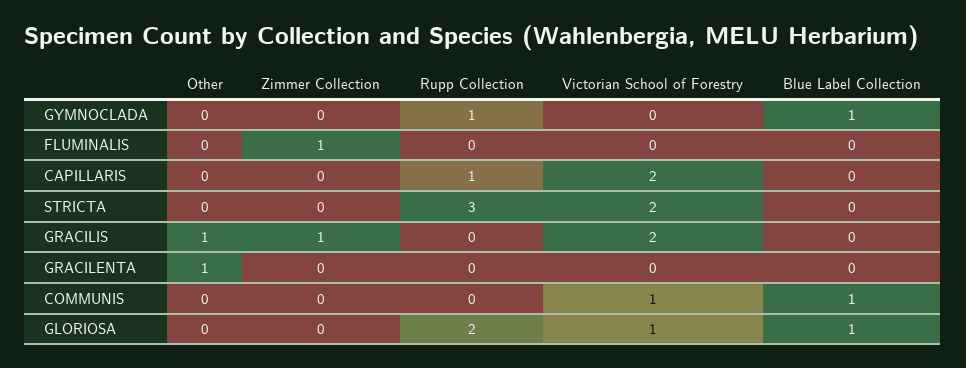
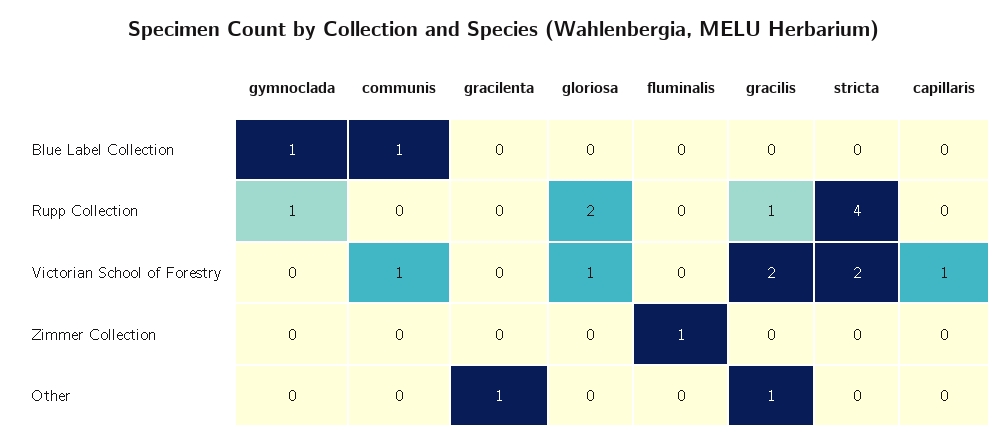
Rupp Collection, CAPILLARIS: 1 -> 0
Victorian School of Forestry, CAPILLARIS: 2 -> 1
Rupp Collection, STRICTA: 3 -> 4
Zimmer Collection, GRACILIS: 1 -> 0
Rupp Collection, GRACILIS: 0 -> 1
Blue Label Collection, GLORIOSA: 1 -> 0

